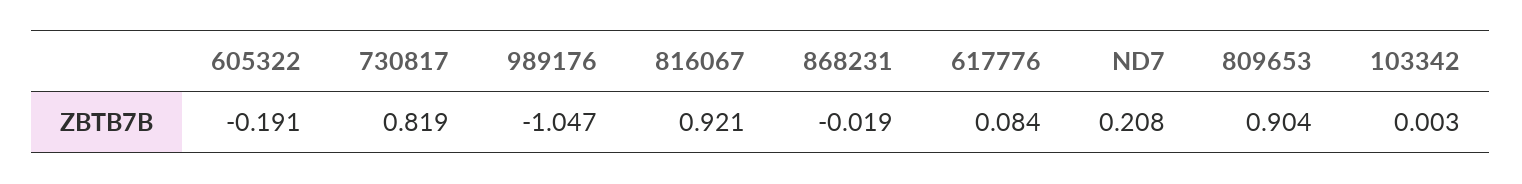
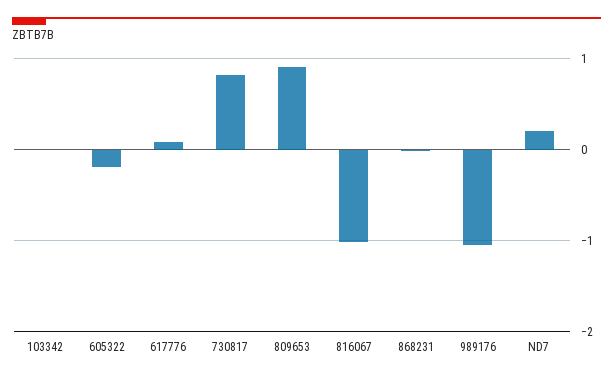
816067: 0.921 -> -1

